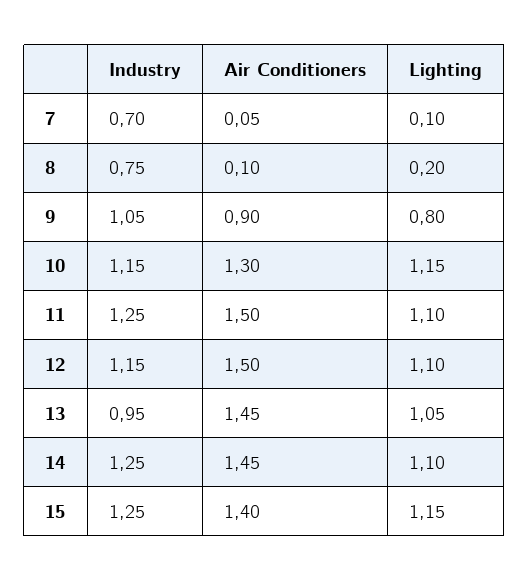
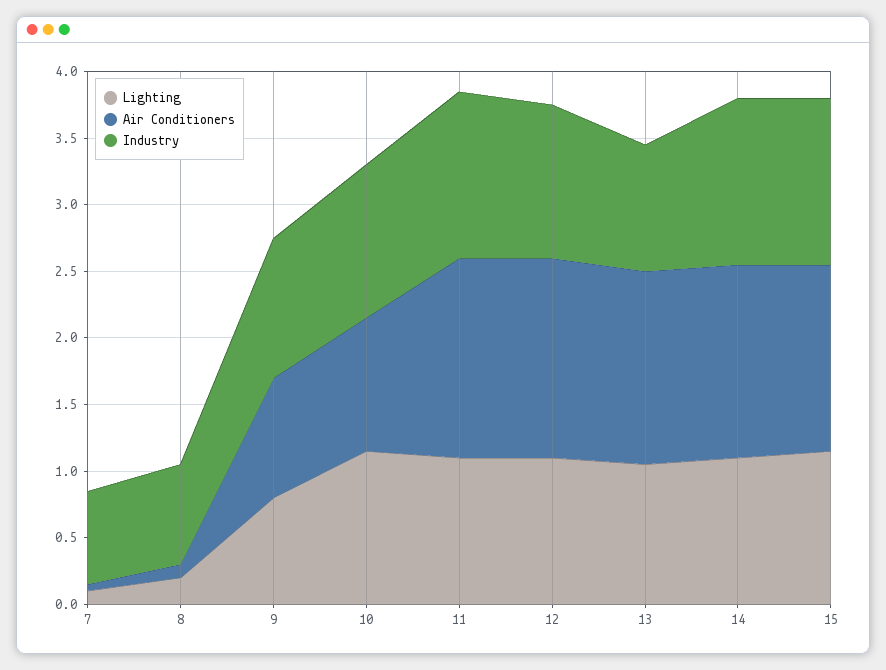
Air Conditioners, 10: 1.3 -> 1

